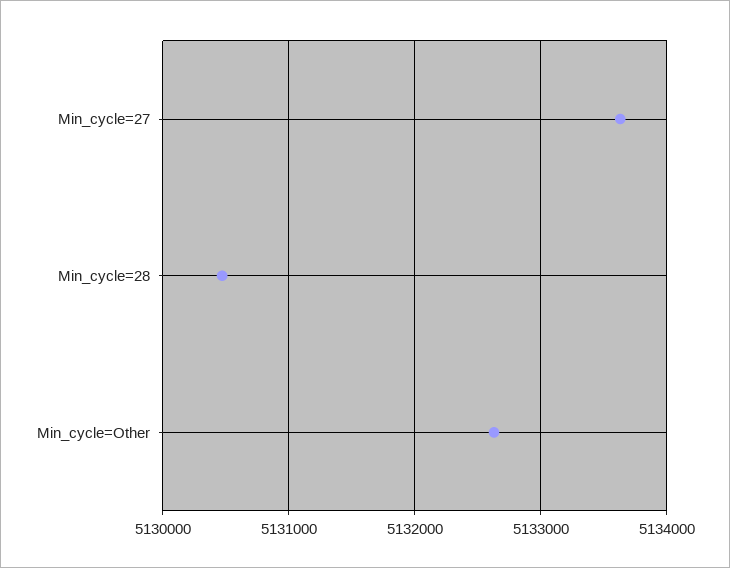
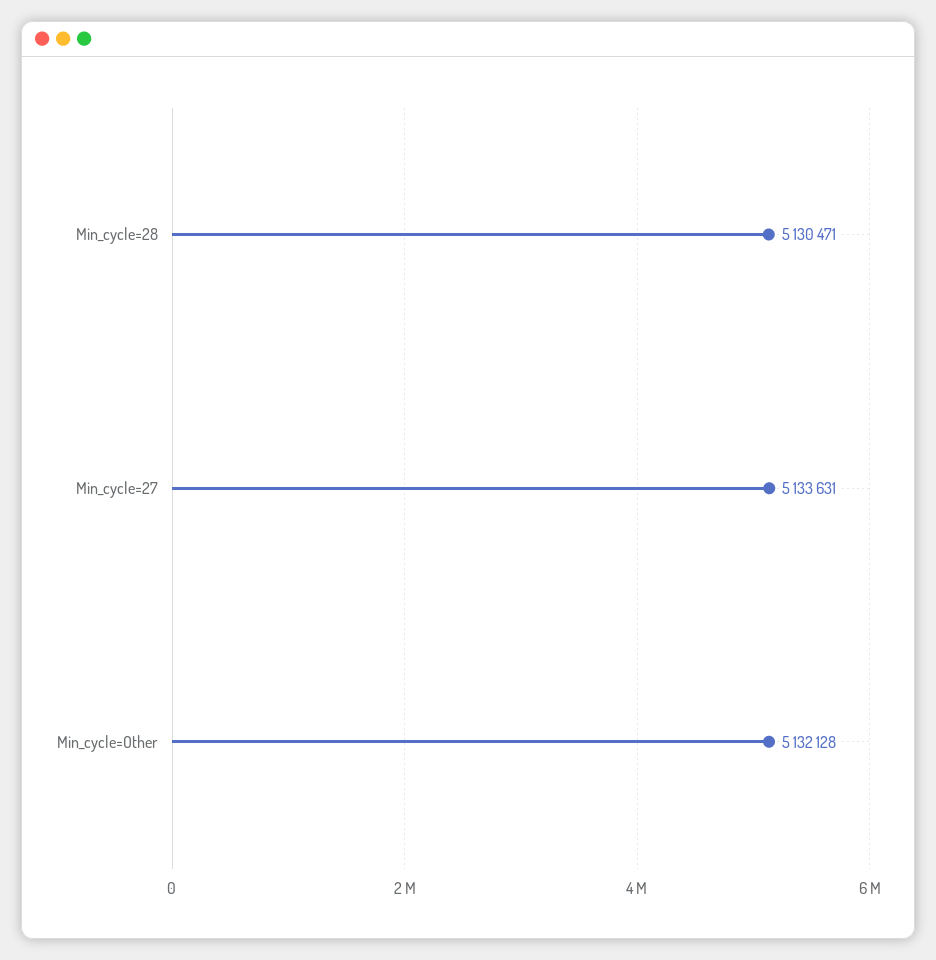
Min_cycle=Other: 5132600 -> 5132128

